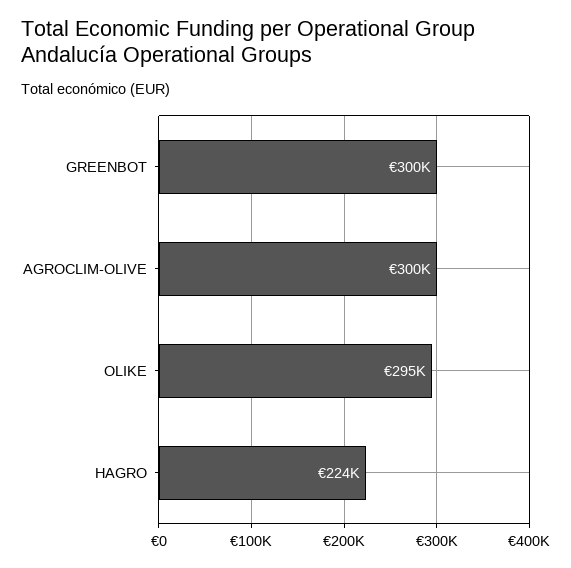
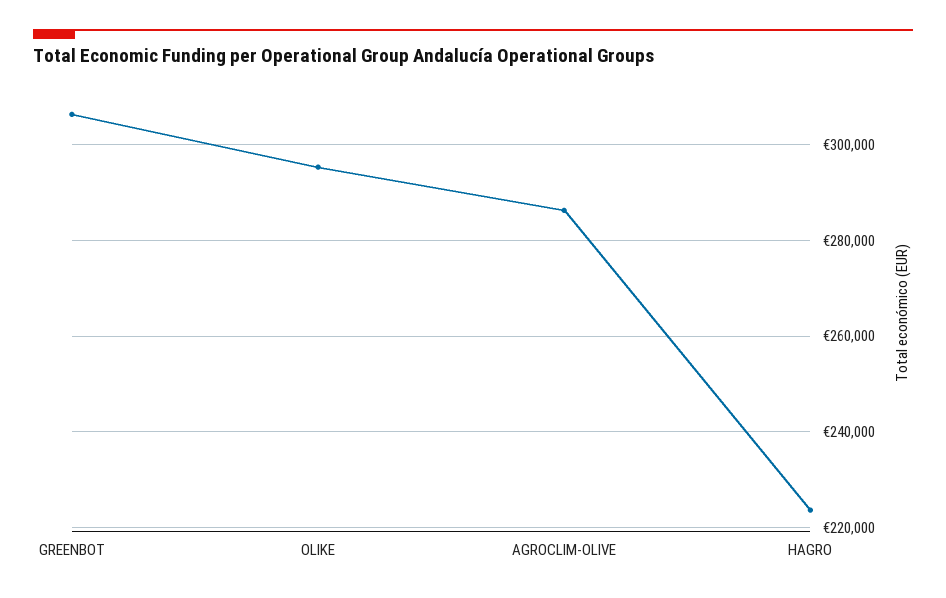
GREENBOT: 300000 -> 306000
AGROCLIM-OLIVE: 300000 -> 286000

